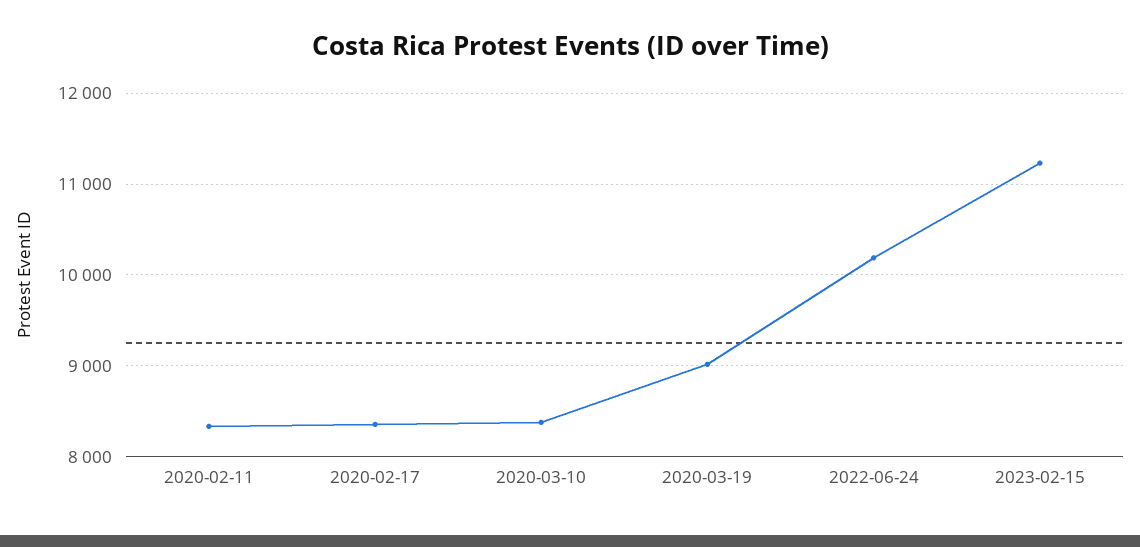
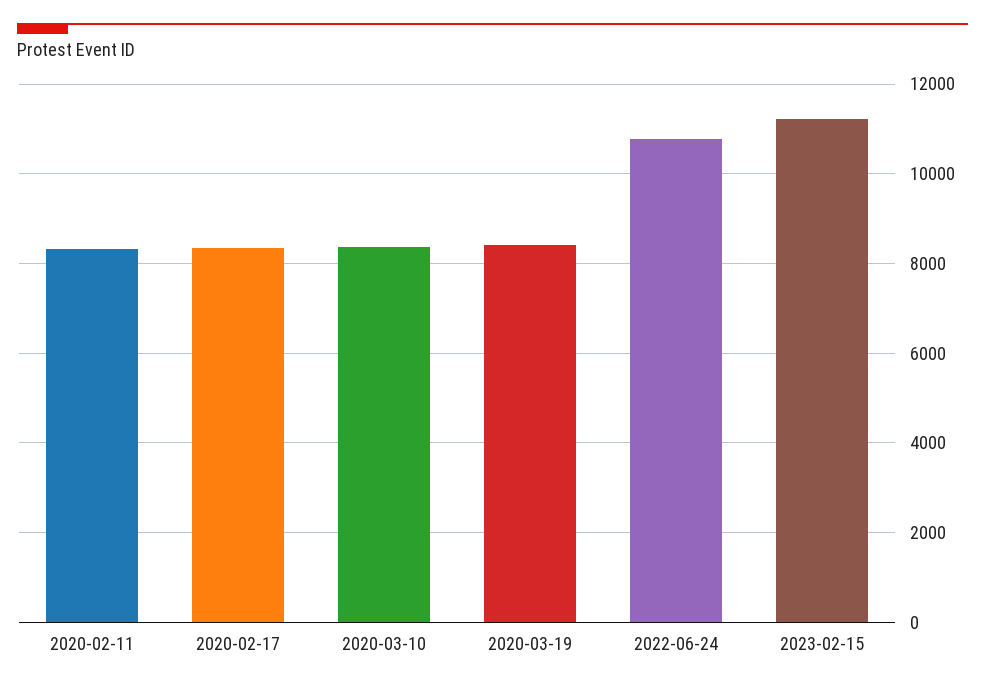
2020-03-19: 9000 -> 8400
2022-06-24: 10200 -> 10800

